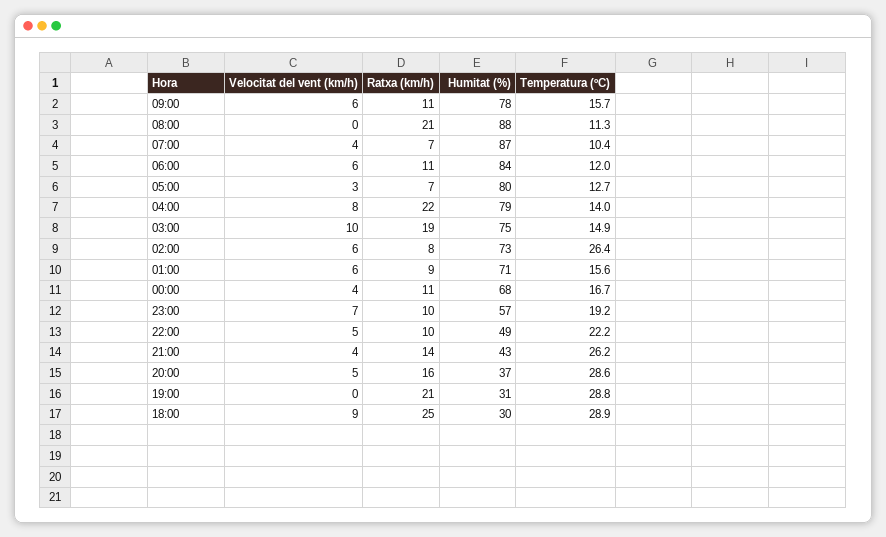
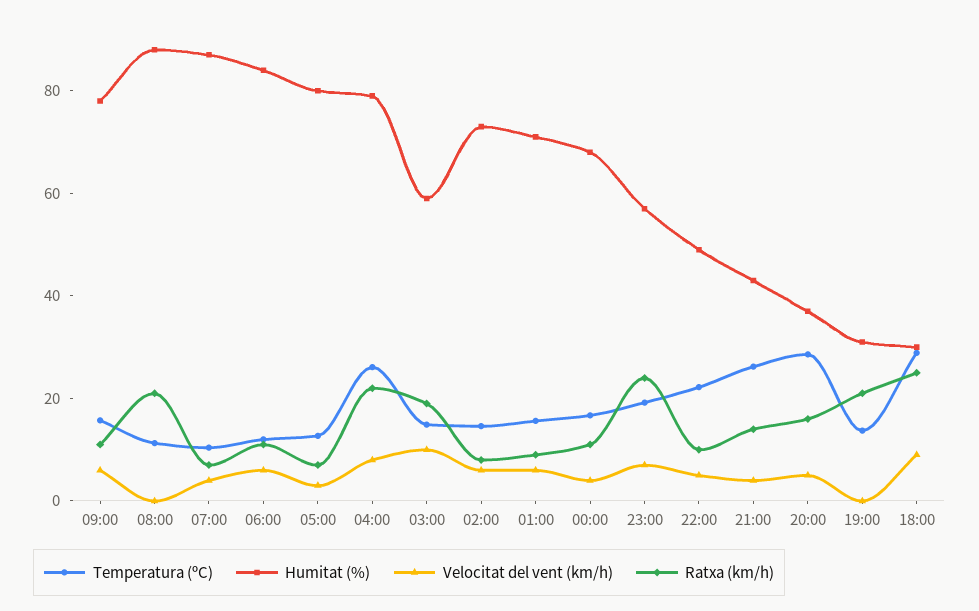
Temperatura (ºC), 04:00: 14 -> 25
Humitat (%), 03:00: 75 -> 60
Temperatura (ºC), 02:00: 26.4 -> 15
Ratxa (km/h), 23:00: 10 -> 25
Temperatura (ºC), 19:00: 28.8 -> 15

